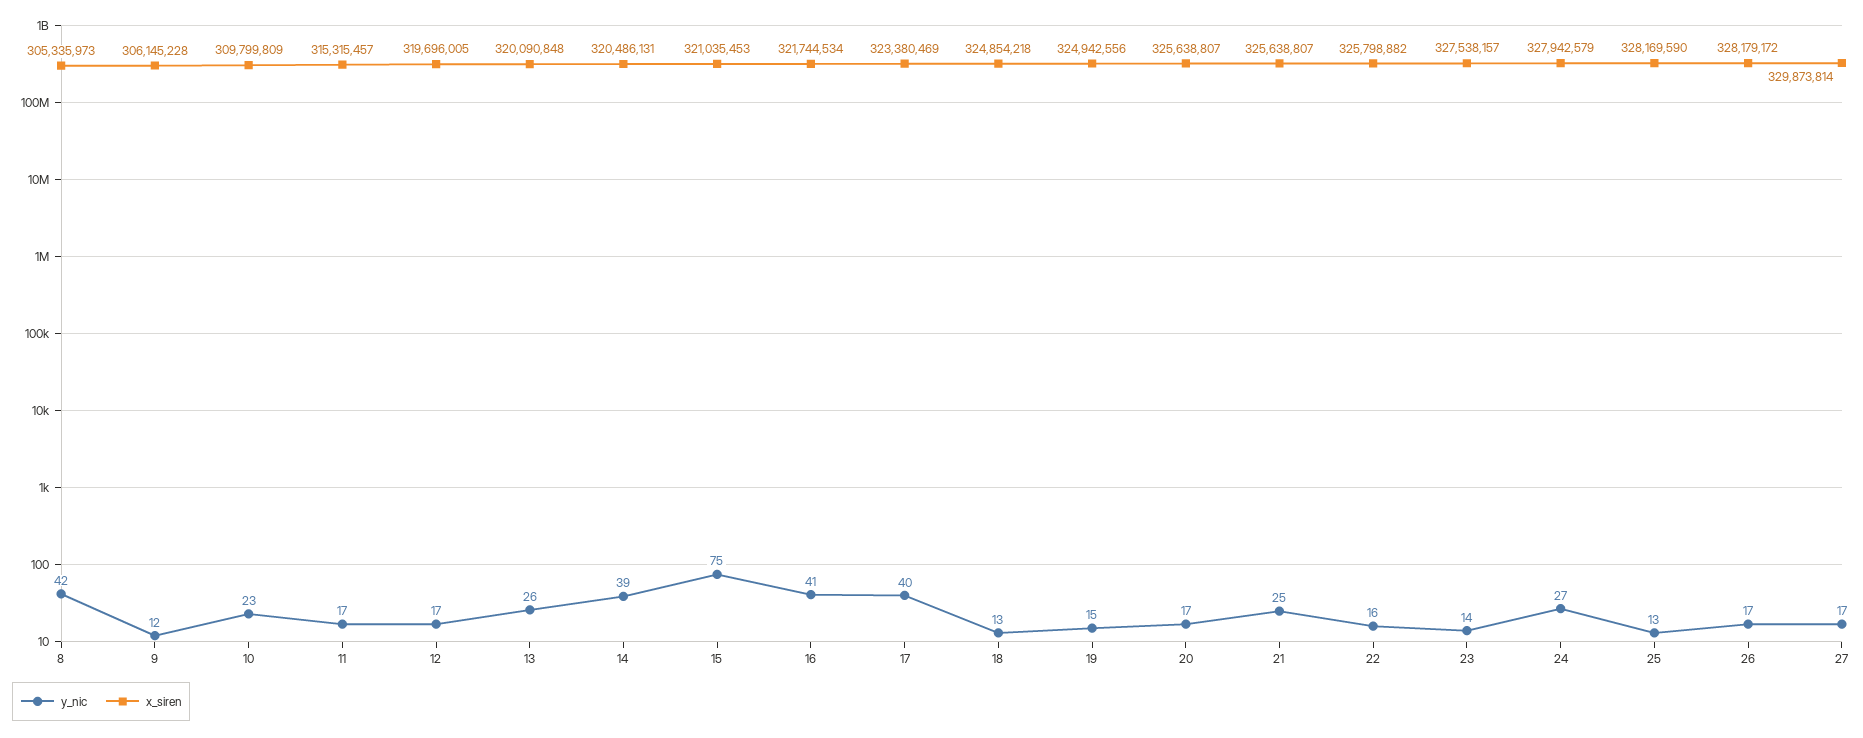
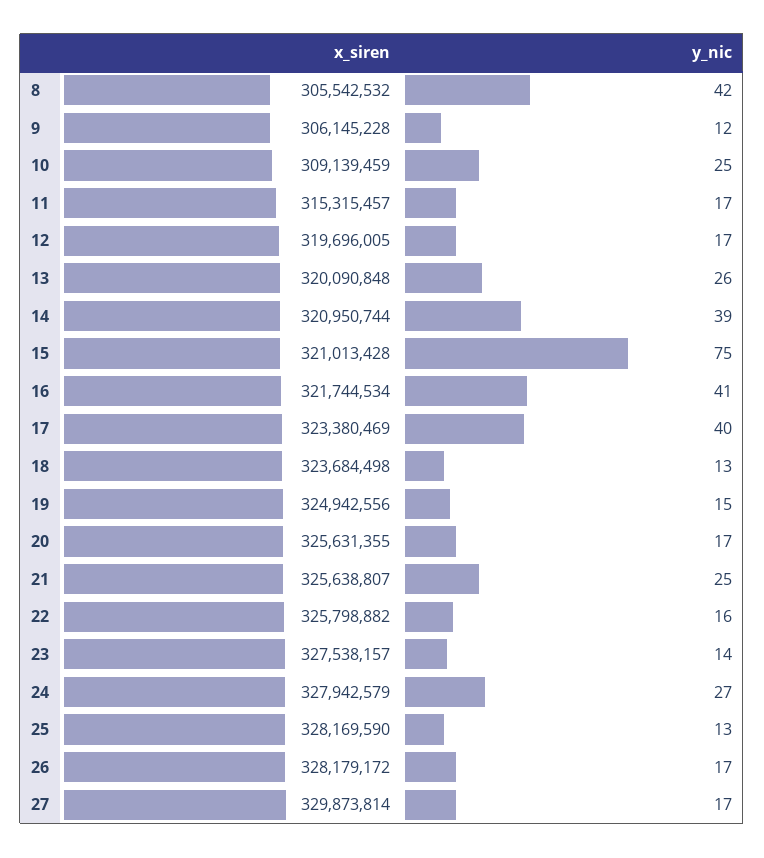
x_siren, 8: 305335973 -> 305542532
y_nic, 10: 23 -> 25
x_siren, 10: 309799809 -> 309139459
x_siren, 14: 320486131 -> 320950744
x_siren, 15: 321035453 -> 321013428
x_siren, 18: 324854218 -> 323684498
x_siren, 20: 325638807 -> 325631355

